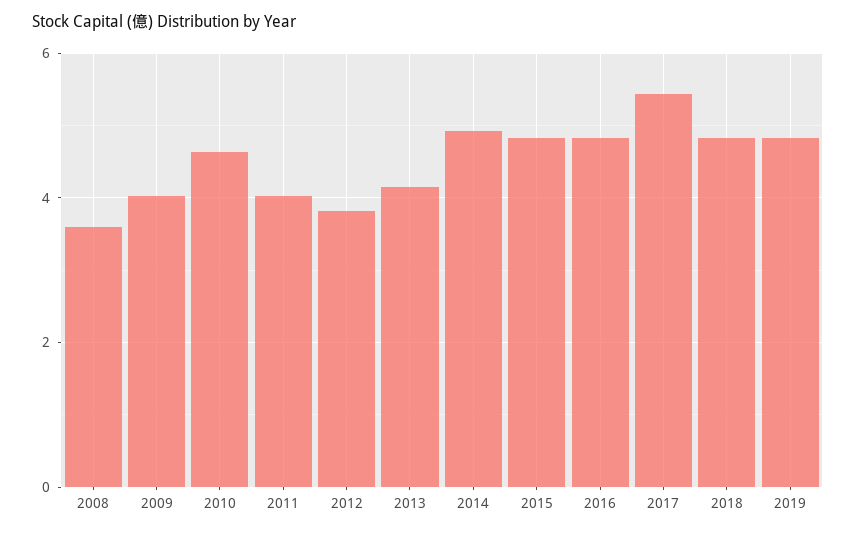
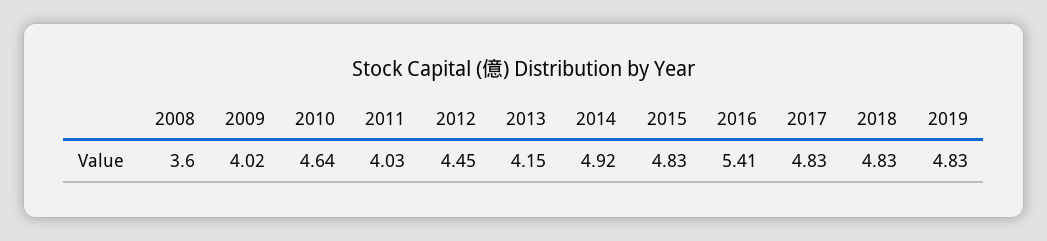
2012: 3.8 -> 4.45
2016: 4.8 -> 5.41
2017: 5.4 -> 4.83

